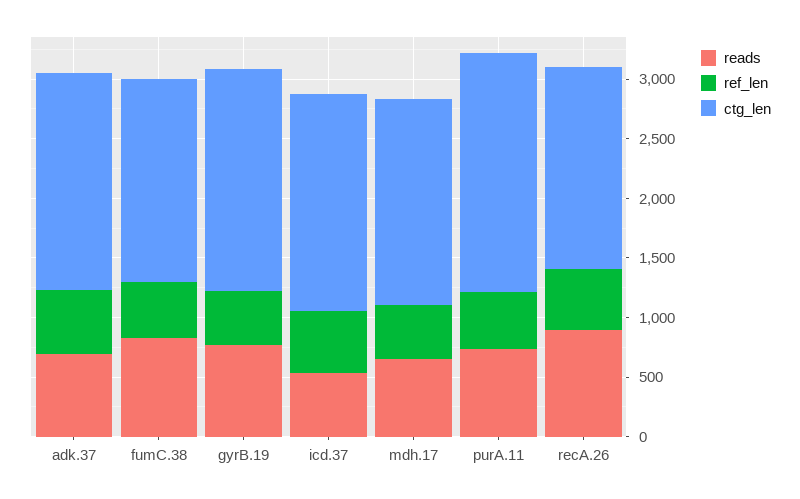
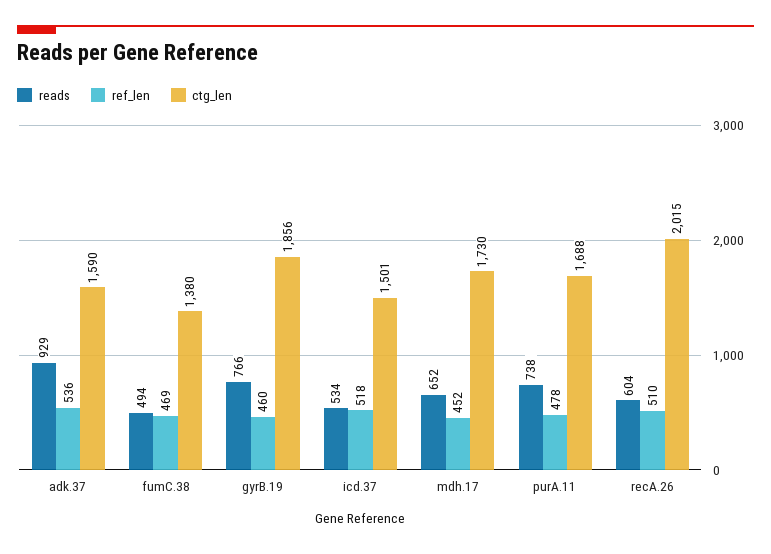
reads, adk.37: 700 -> 929
ctg_len, adk.37: 1800 -> 1590
reads, fumC.38: 800 -> 494
ctg_len, fumC.38: 1700 -> 1380
ctg_len, icd.37: 1800 -> 1501
ctg_len, purA.11: 2000 -> 1688
reads, recA.26: 900 -> 604
ctg_len, recA.26: 1700 -> 2015

